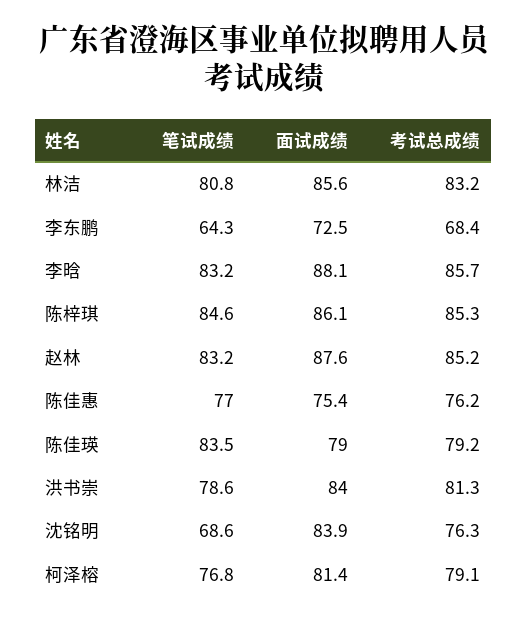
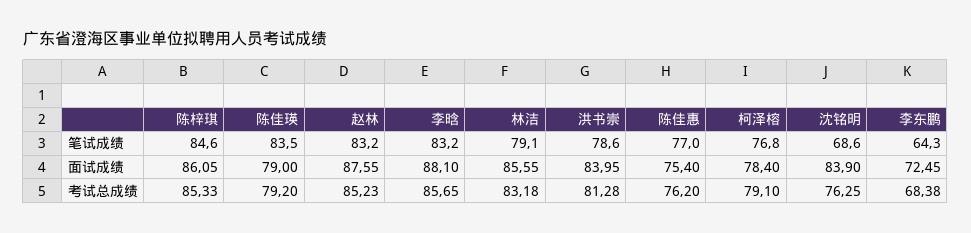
笔试成绩, 林洁: 80.8 -> 79.1
面试成绩, 柯泽榕: 81.4 -> 78.4

